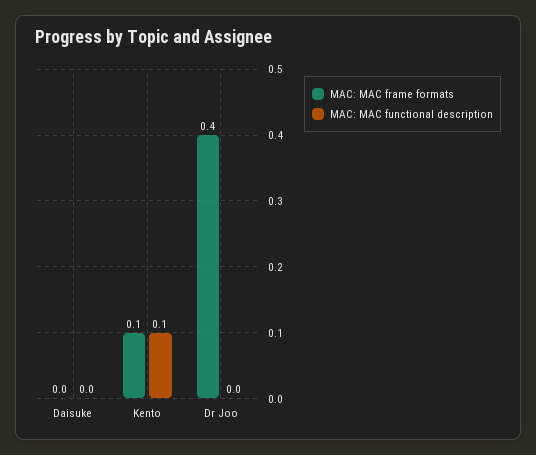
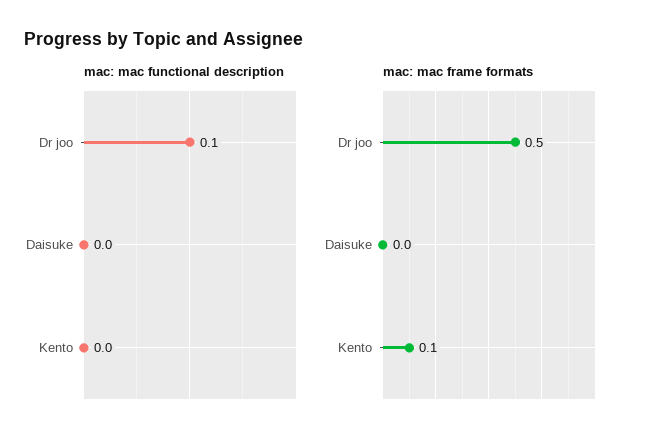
MAC: MAC functional description, Kento: 0.1 -> 0
MAC: MAC frame formats, Dr Joo: 0.4 -> 0.5
MAC: MAC functional description, Dr Joo: 0 -> 0.1

